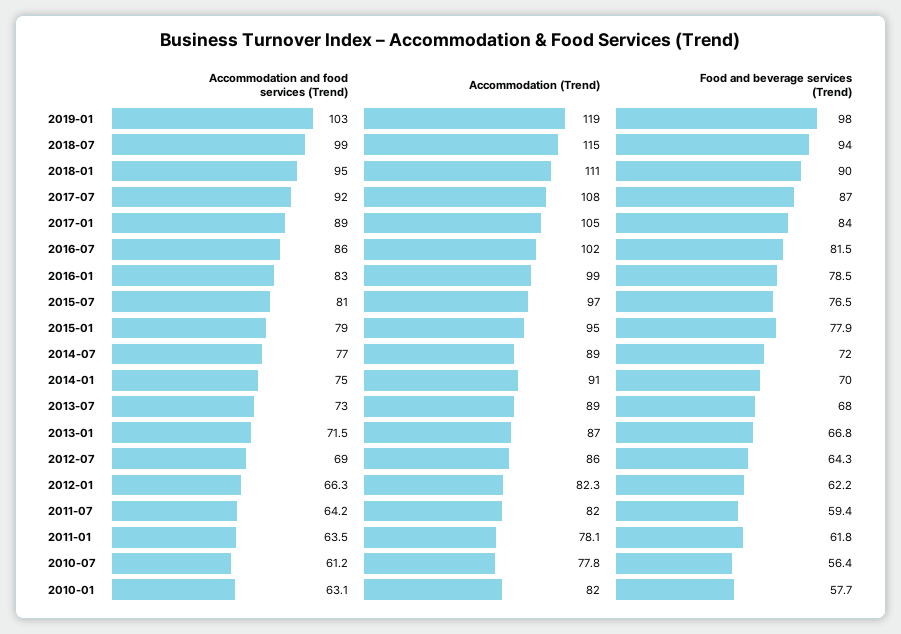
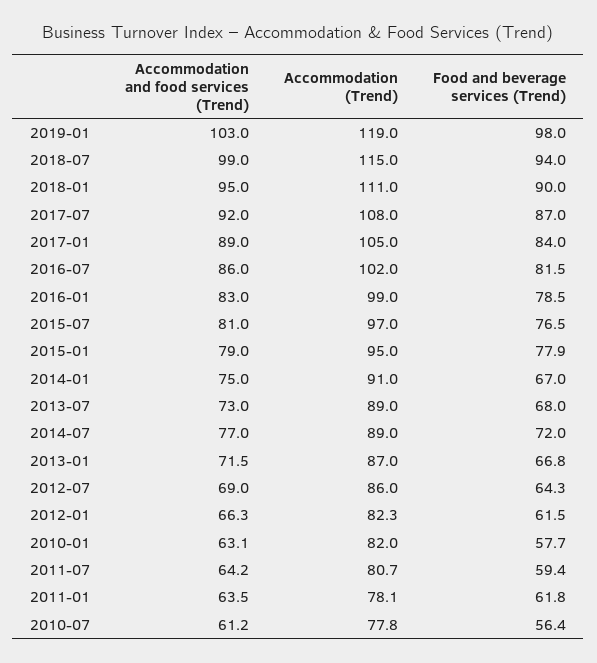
Food and beverage services (Trend), 2014-01: 70 -> 67
Food and beverage services (Trend), 2012-01: 62.2 -> 61.5
Accommodation (Trend), 2011-07: 82 -> 80.7

